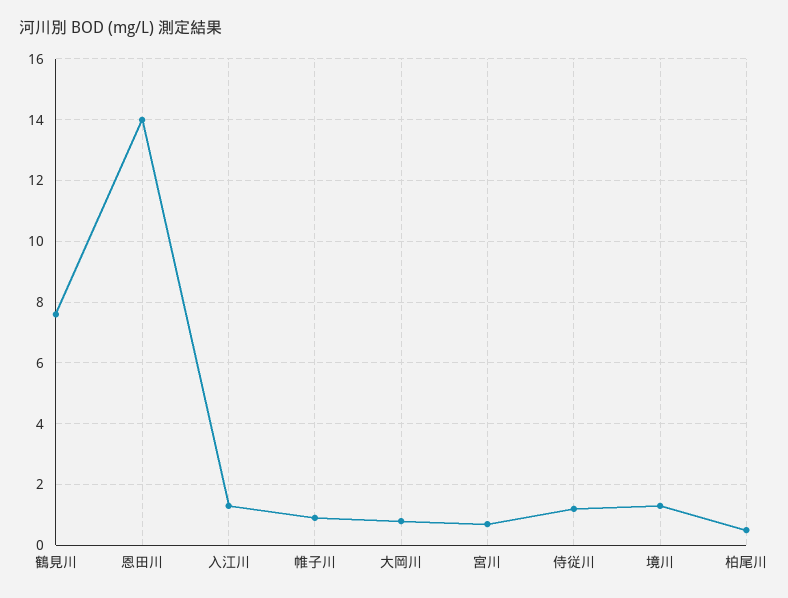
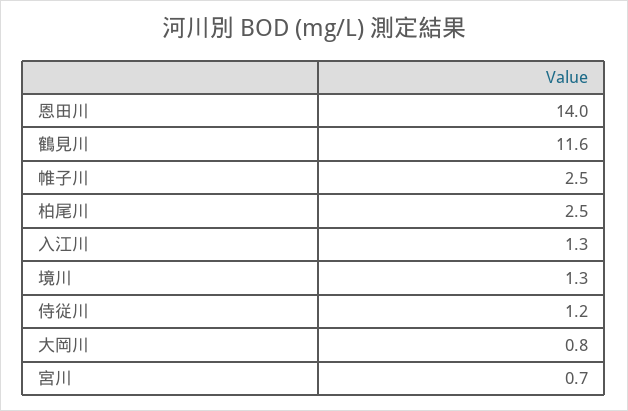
鶴見川: 7.5 -> 11.6
帷子川: 1 -> 2.5
柏尾川: 0.5 -> 2.5

